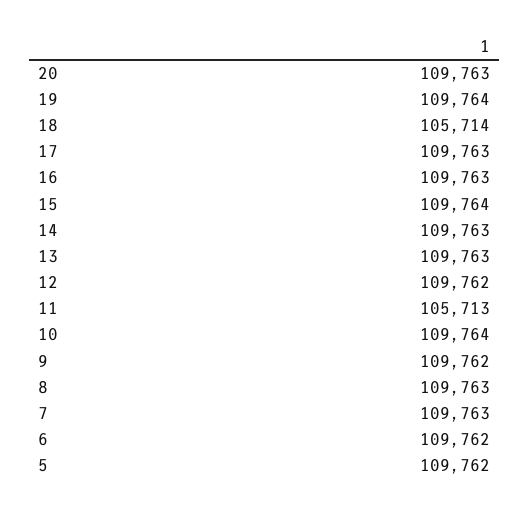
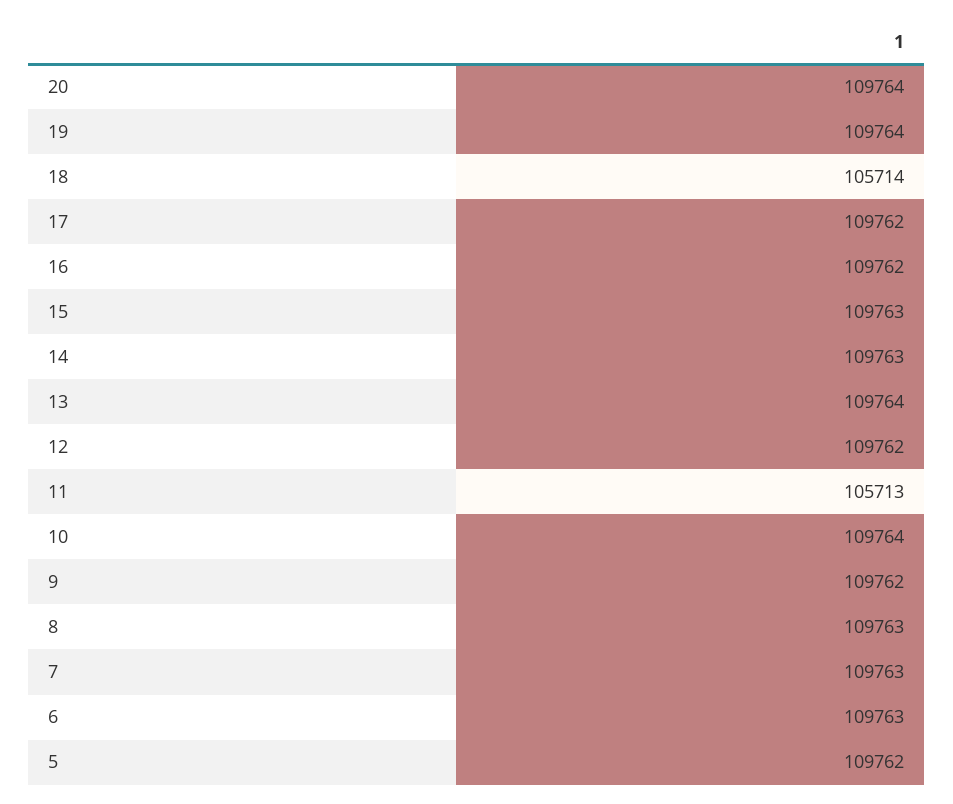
20: 109763 -> 109764
17: 109763 -> 109762
16: 109763 -> 109762
15: 109764 -> 109763
13: 109763 -> 109764
6: 109762 -> 109763

